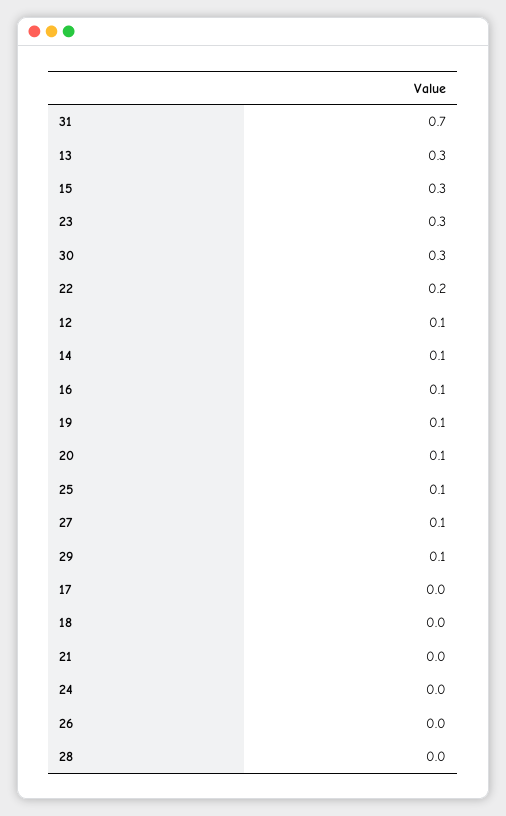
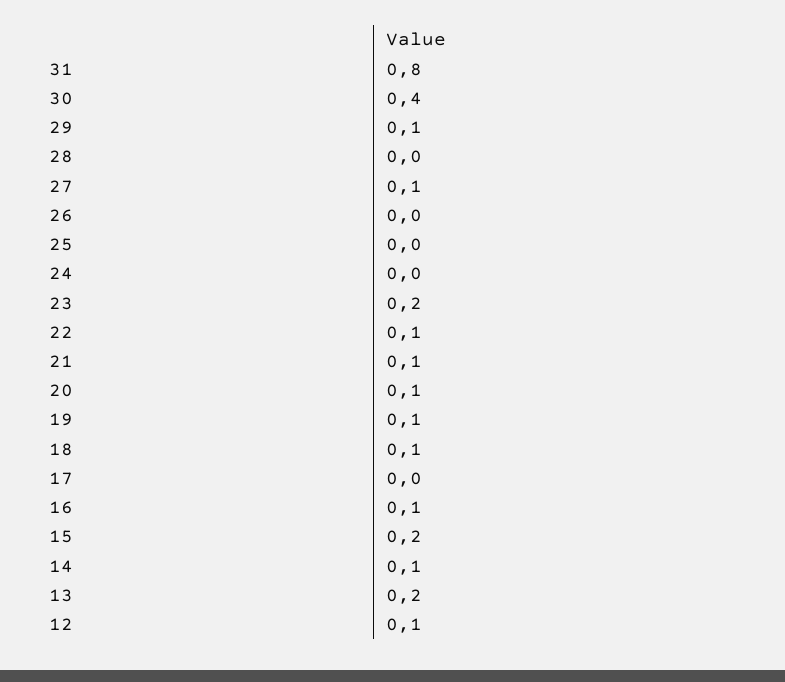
31: 0.7 -> 0.8
13: 0.3 -> 0.2
15: 0.3 -> 0.2
23: 0.3 -> 0.2
30: 0.3 -> 0.4
22: 0.2 -> 0.1
25: 0.1 -> 0
18: 0 -> 0.1
21: 0 -> 0.1

